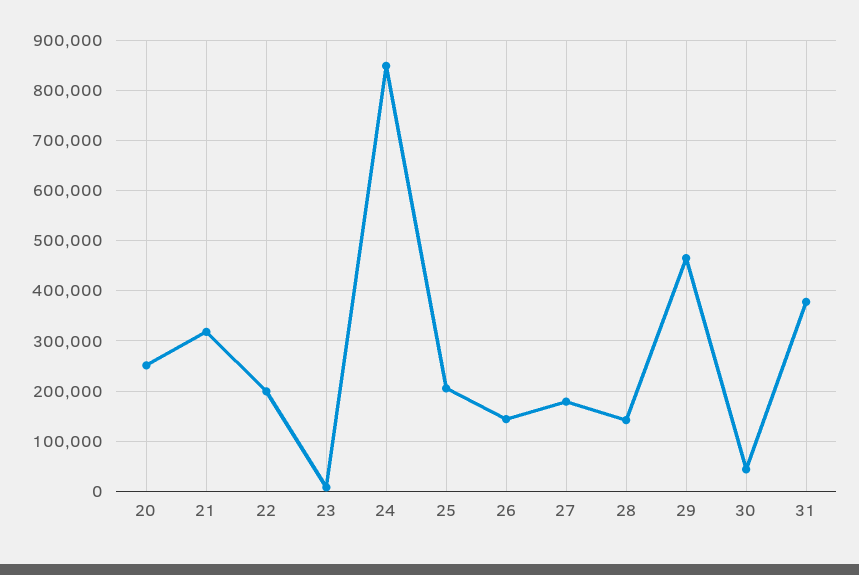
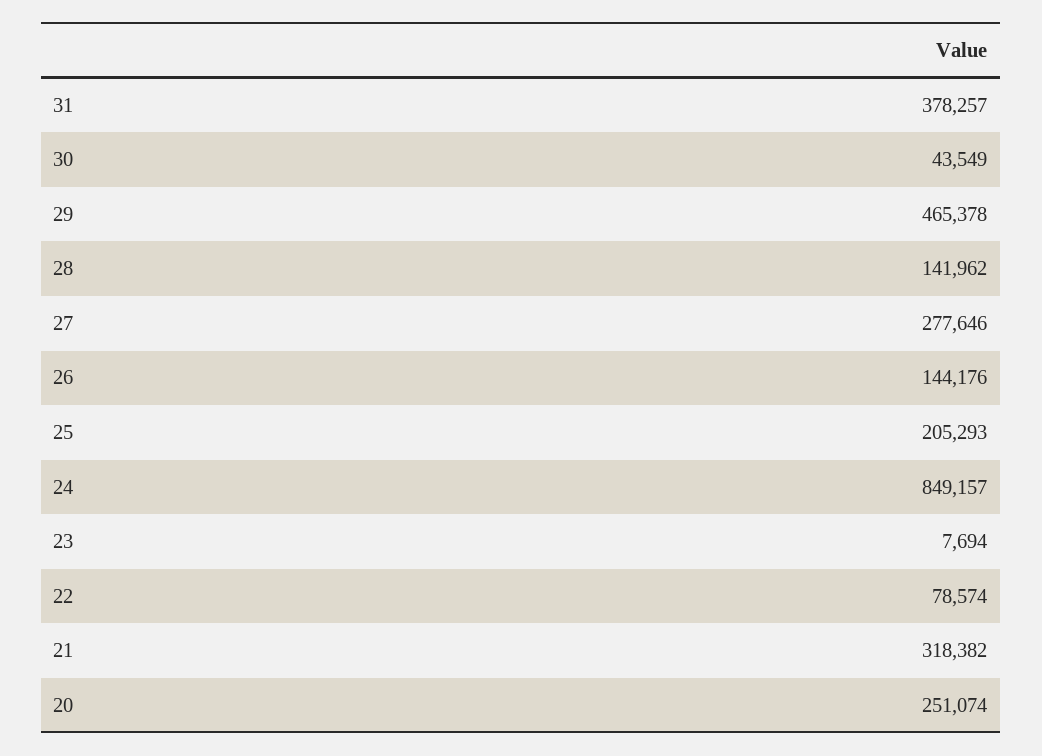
22: 200000 -> 78574
27: 180000 -> 277646

